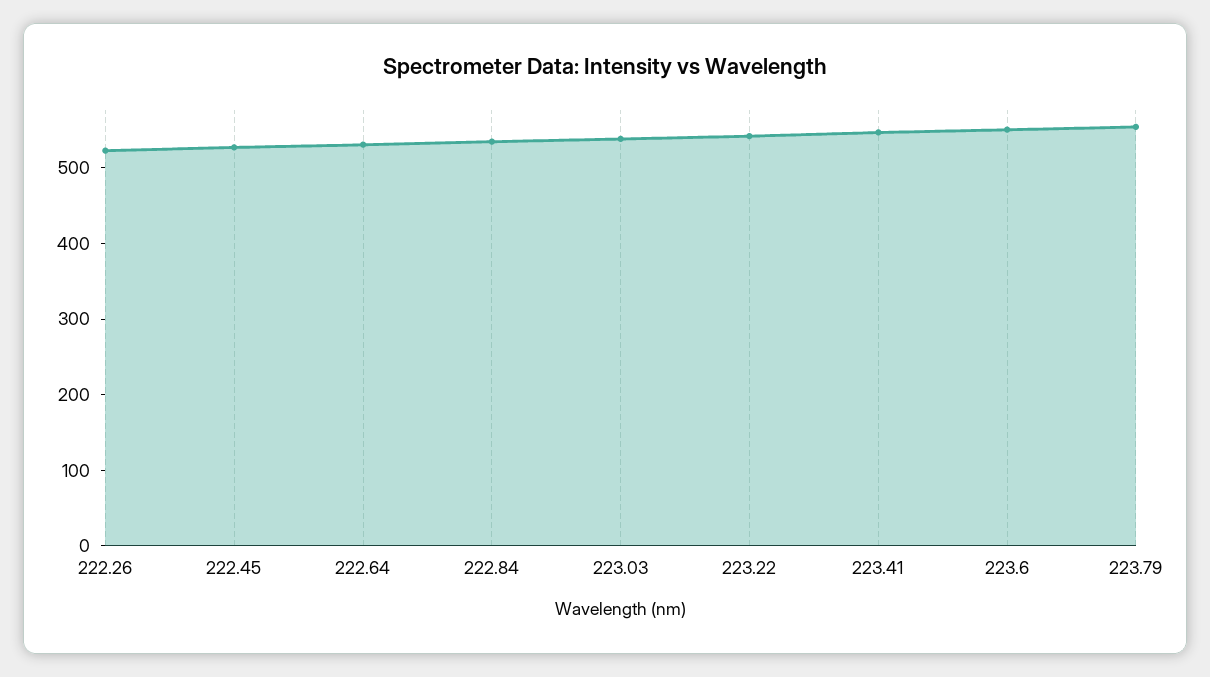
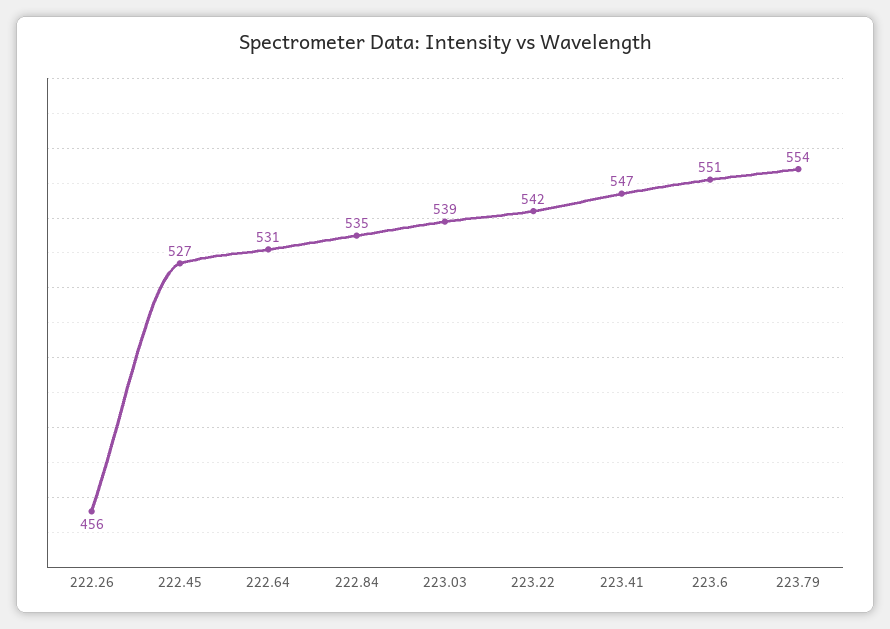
222.26: 520 -> 456

